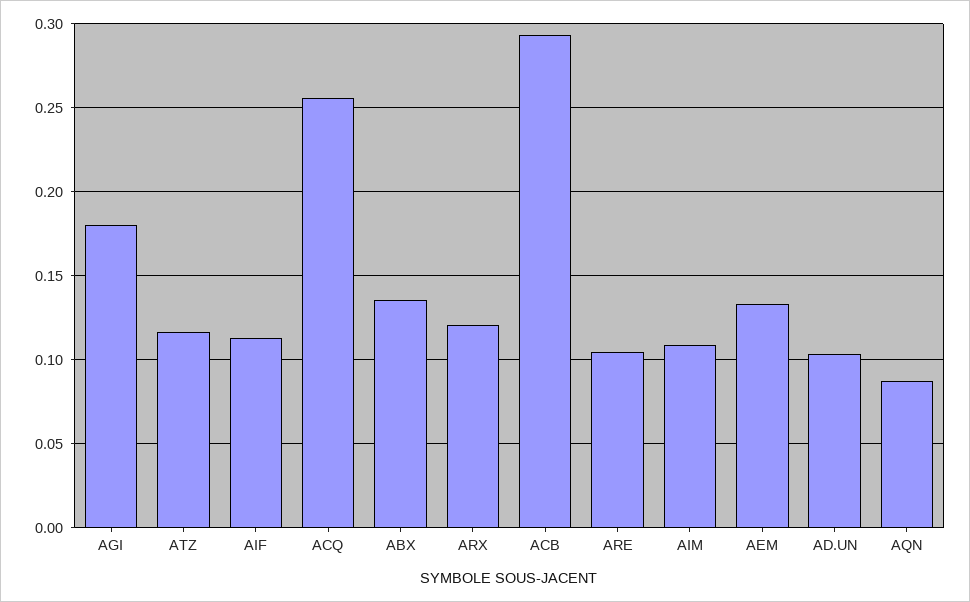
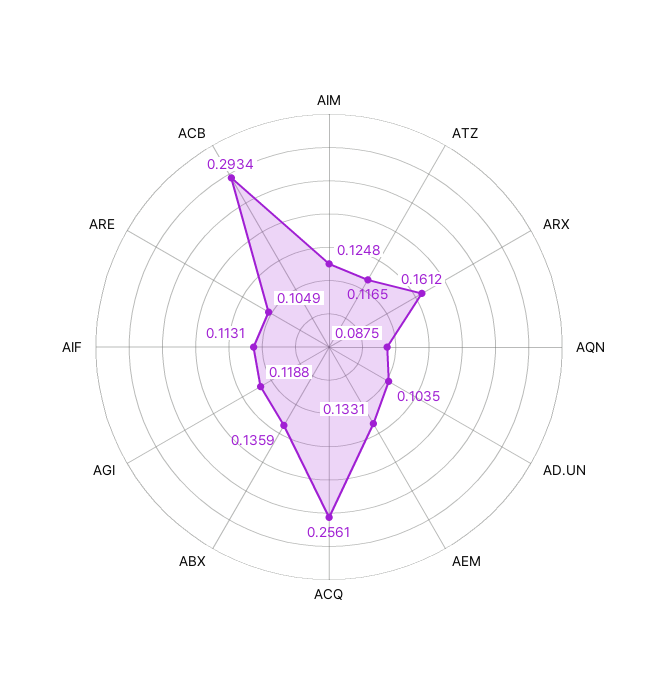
AGI: 0.18 -> 0.1188
ARX: 0.12 -> 0.1612
AIM: 0.11 -> 0.1248

